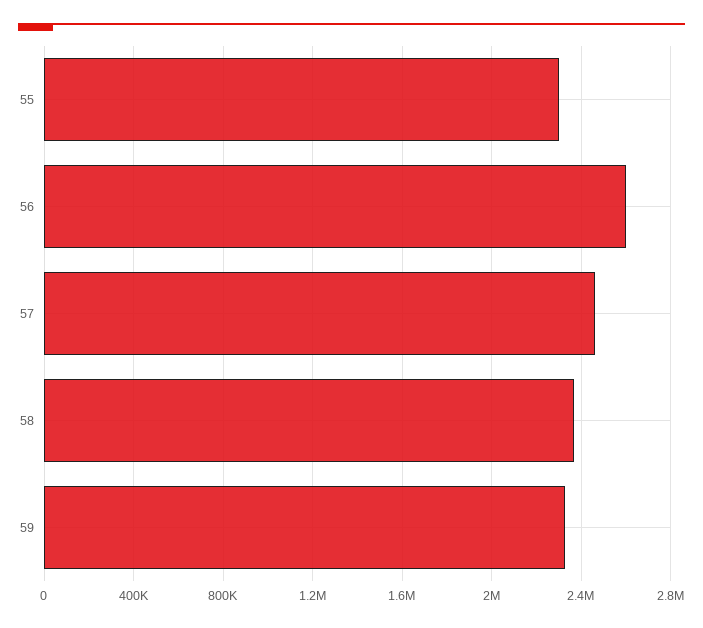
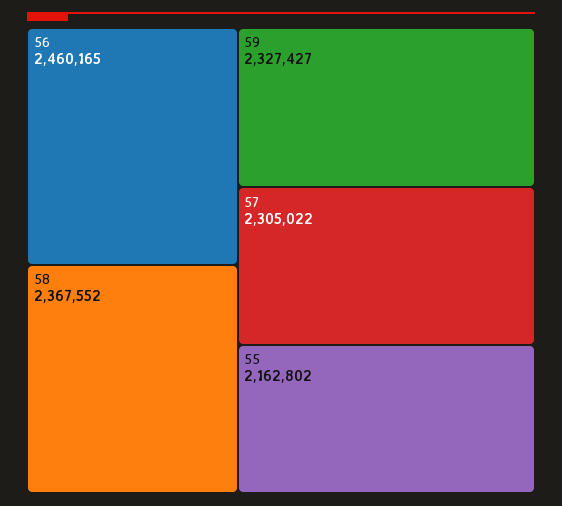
55: 2300000 -> 2162802
56: 2600000 -> 2460165
57: 2450000 -> 2305022

